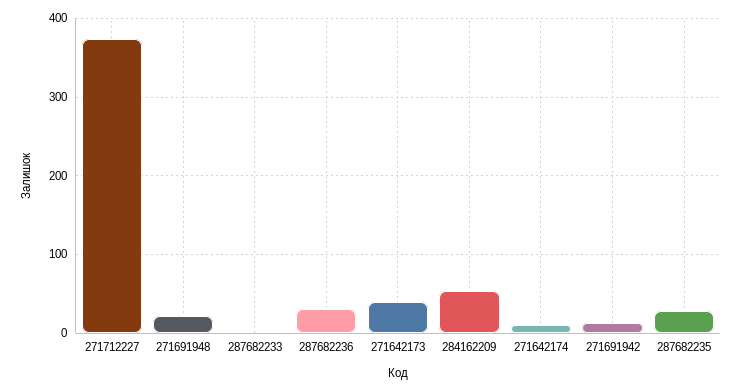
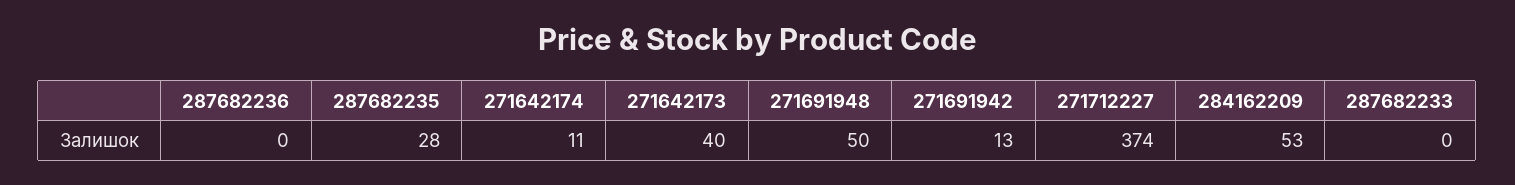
271691948: 20 -> 50
287682236: 30 -> 0

